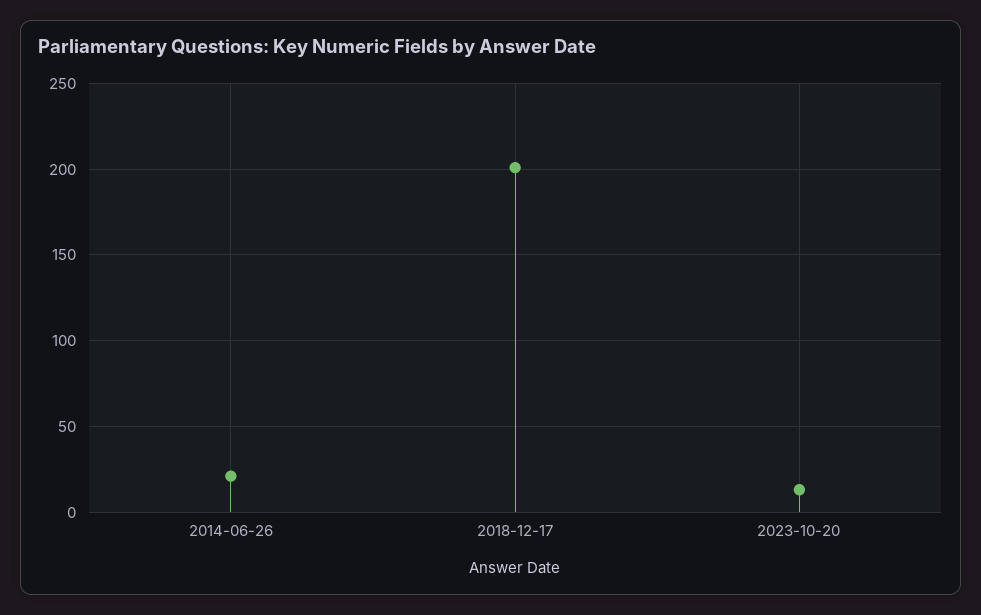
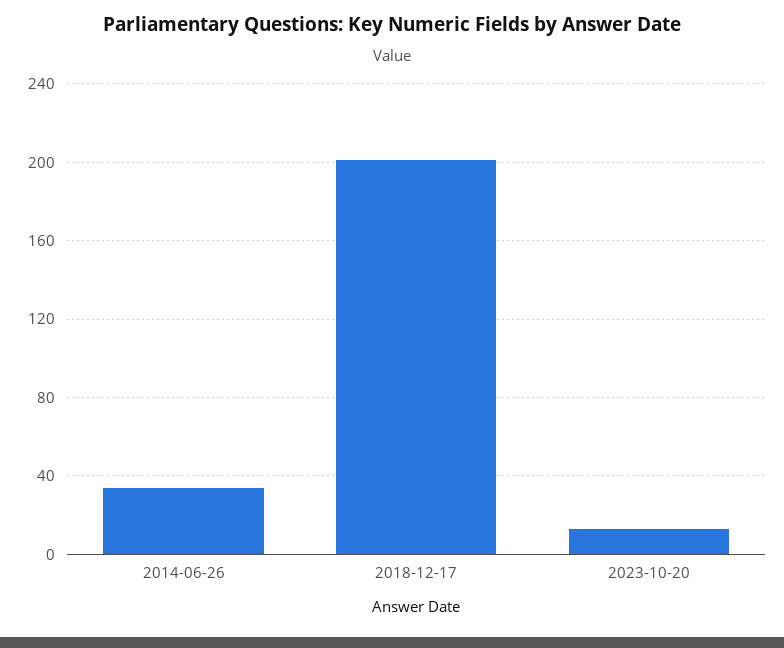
2014-06-26: 20 -> 35

